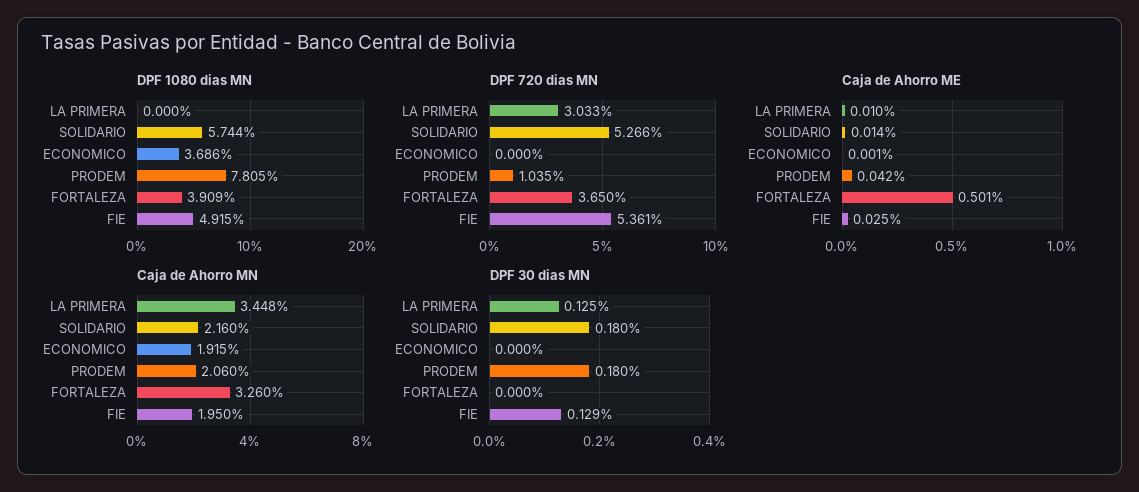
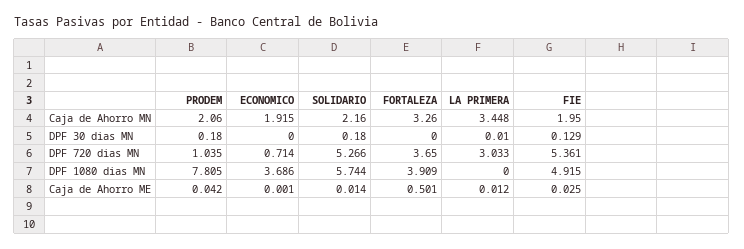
DPF 720 dias MN, ECONOMICO: 0 -> 0.714
Caja de Ahorro ME, LA PRIMERA: 0.01 -> 0.012
DPF 30 dias MN, LA PRIMERA: 0.125 -> 0.01

